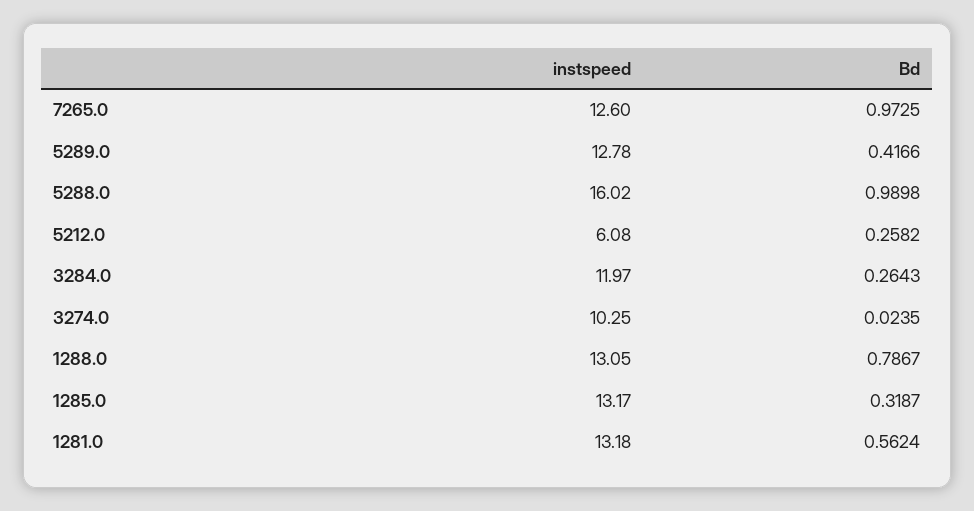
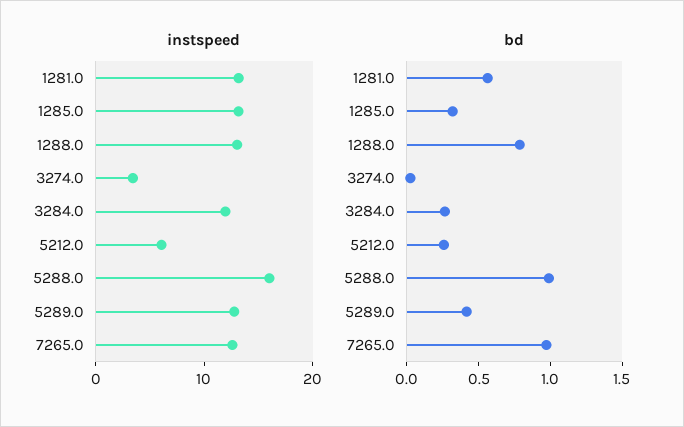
instspeed, 3274.0: 10.25 -> 4

